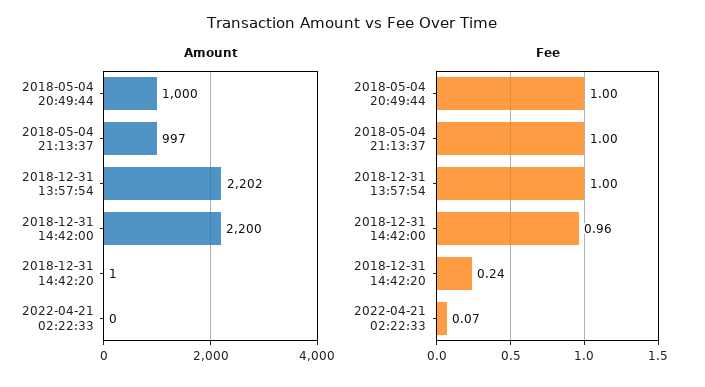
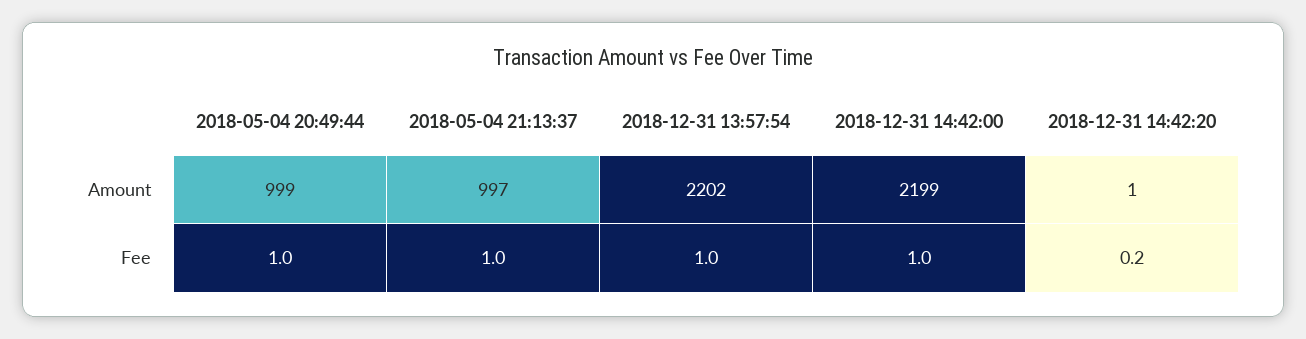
Amount, 2018-05-04 20:49:44: 1000 -> 999
Amount, 2018-12-31 14:42:00: 2200 -> 2199
Amount, 2022-04-21 02:22:33: 0 -> none
Fee, 2018-12-31 14:42:00: 0.96 -> 1
Fee, 2018-12-31 14:42:20: 0.24 -> 0.2
Fee, 2022-04-21 02:22:33: 0.07 -> none

